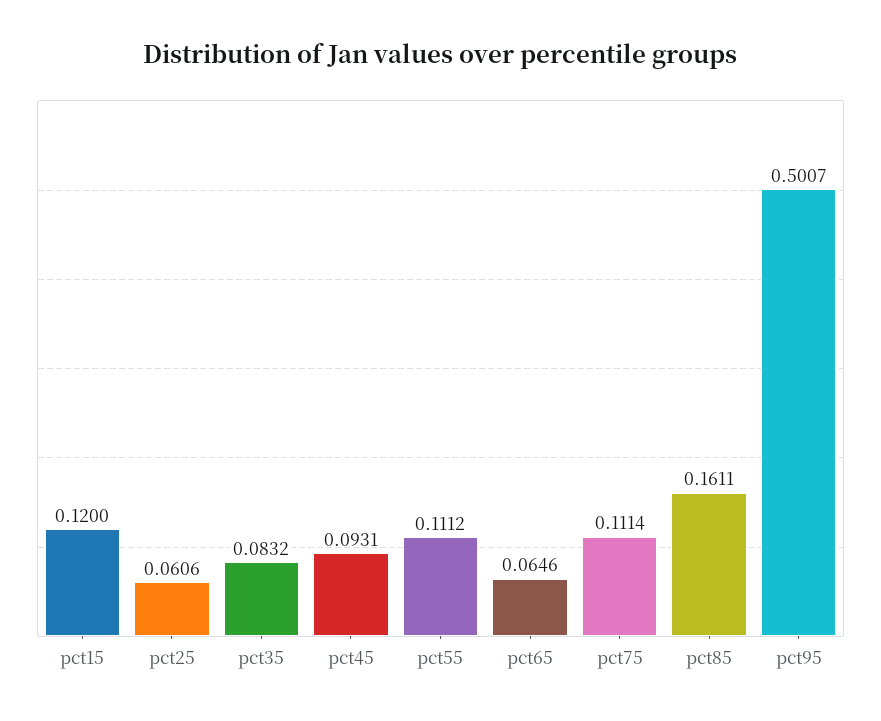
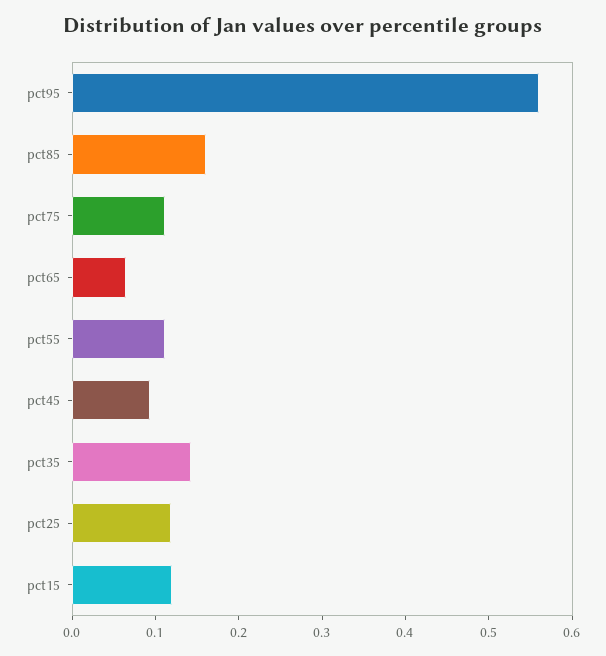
pct25: 0.0606 -> 0.12
pct35: 0.0832 -> 0.14
pct95: 0.5007 -> 0.56

